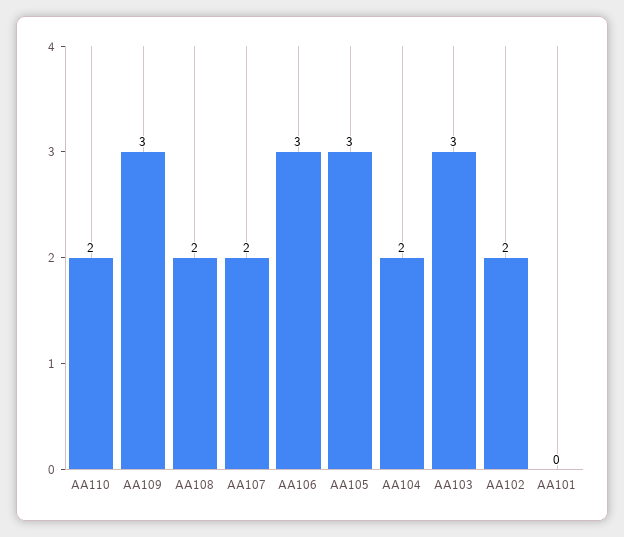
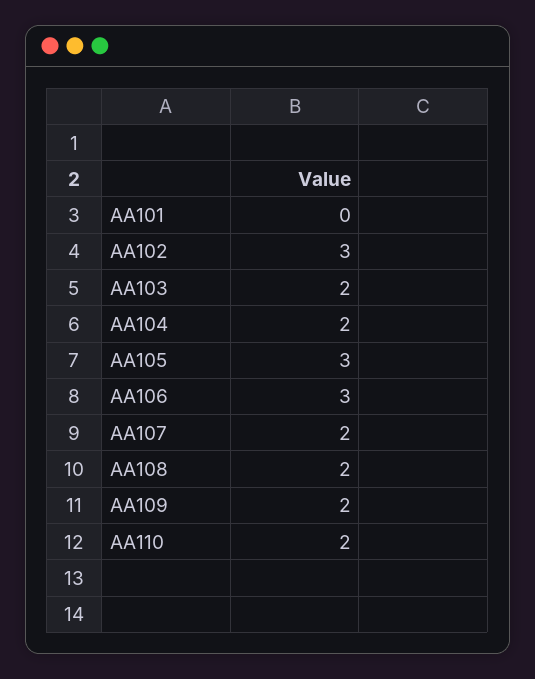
AA109: 3 -> 2
AA103: 3 -> 2
AA102: 2 -> 3

